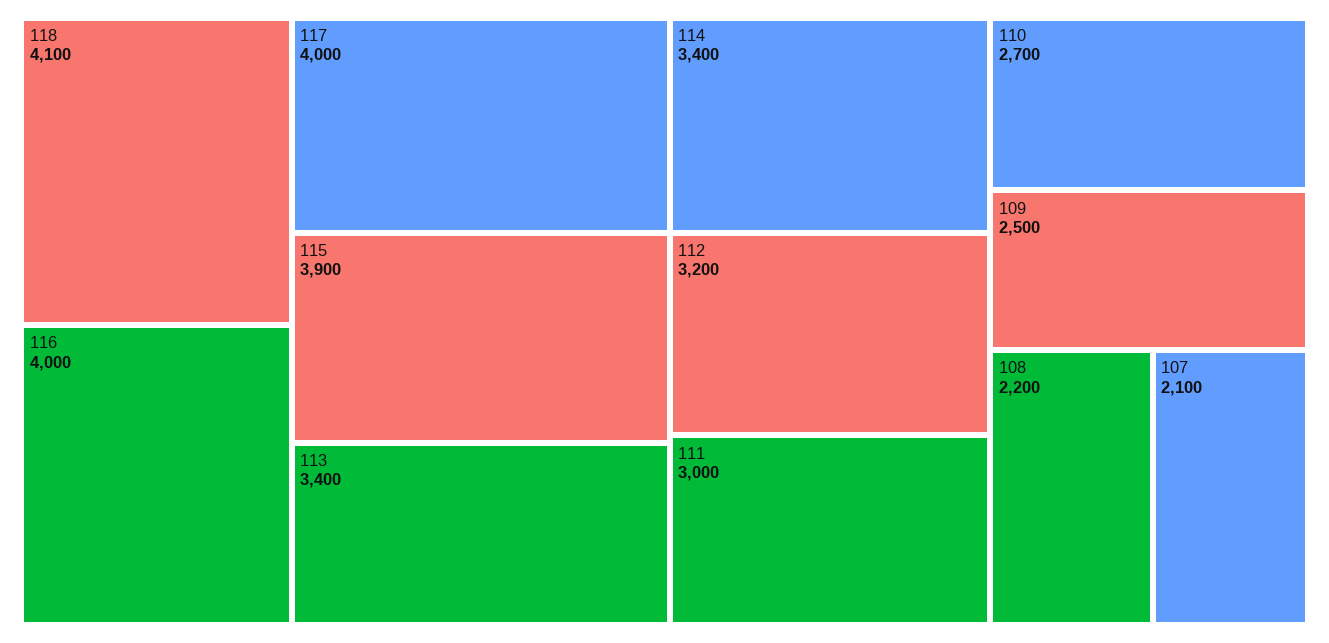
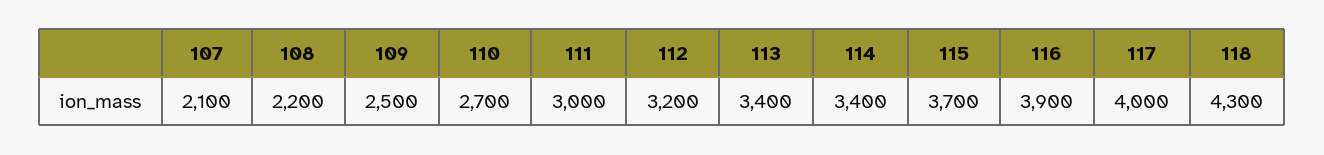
118: 4100 -> 4300
116: 4000 -> 3900
115: 3900 -> 3700

